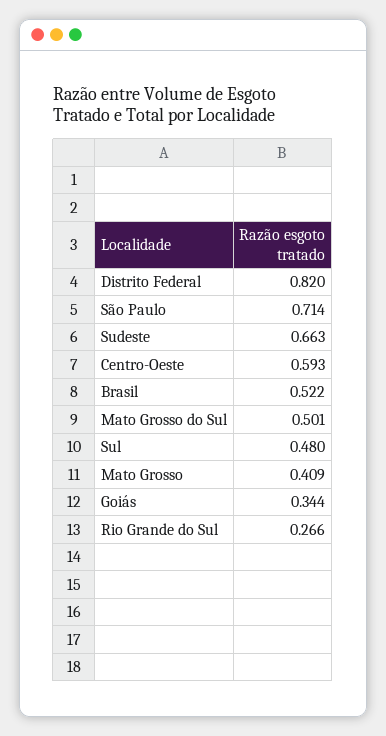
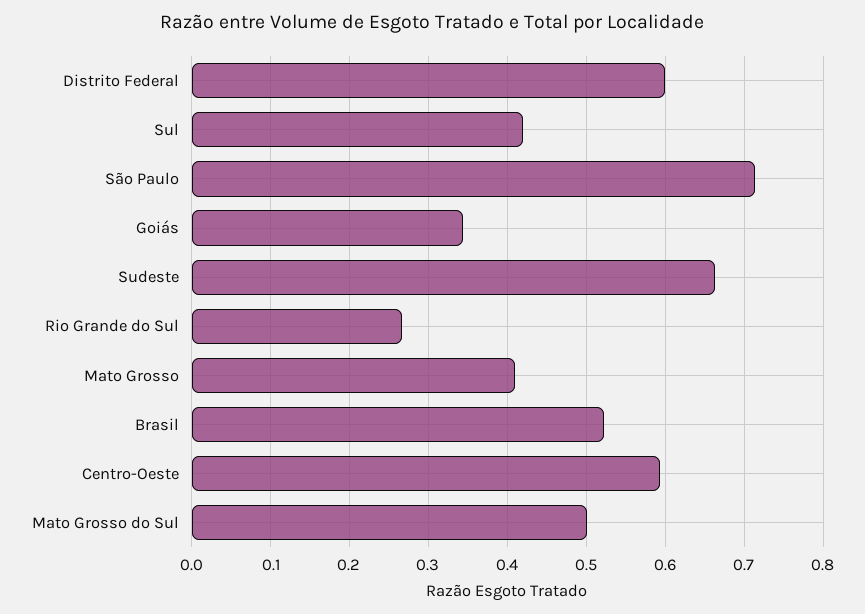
Distrito Federal: 0.82 -> 0.6
Sul: 0.48 -> 0.42

